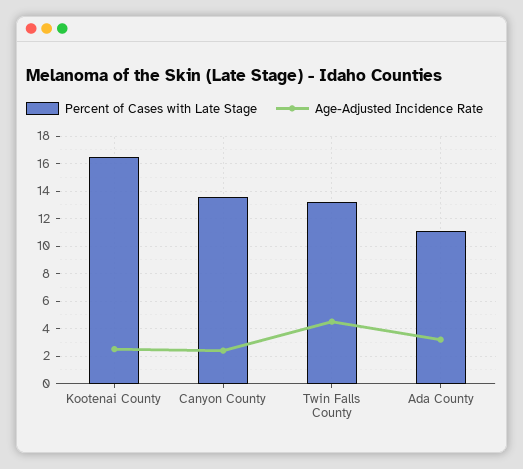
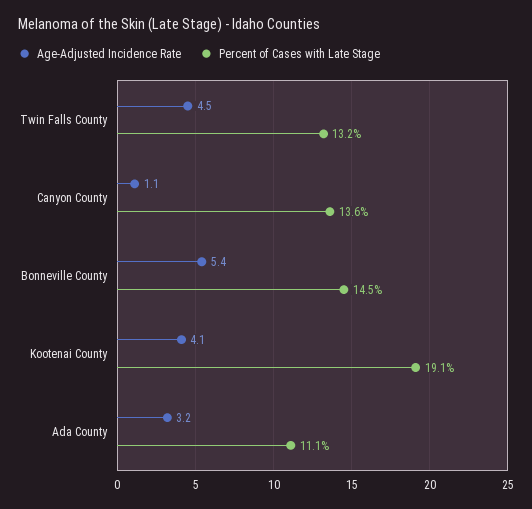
Percent of Cases with Late Stage, Kootenai County: 16.5 -> 19.1
Age-Adjusted Incidence Rate, Kootenai County: 2.5 -> 4.1
Age-Adjusted Incidence Rate, Canyon County: 2.5 -> 1.1
Age-Adjusted Incidence Rate, Bonneville County: none -> 5.4
Percent of Cases with Late Stage, Bonneville County: none -> 14.5

